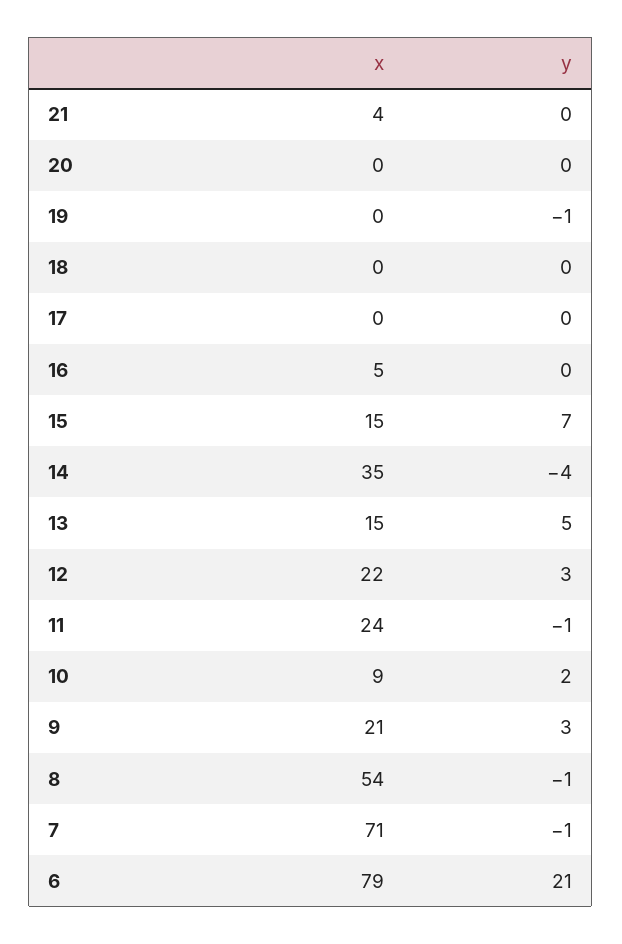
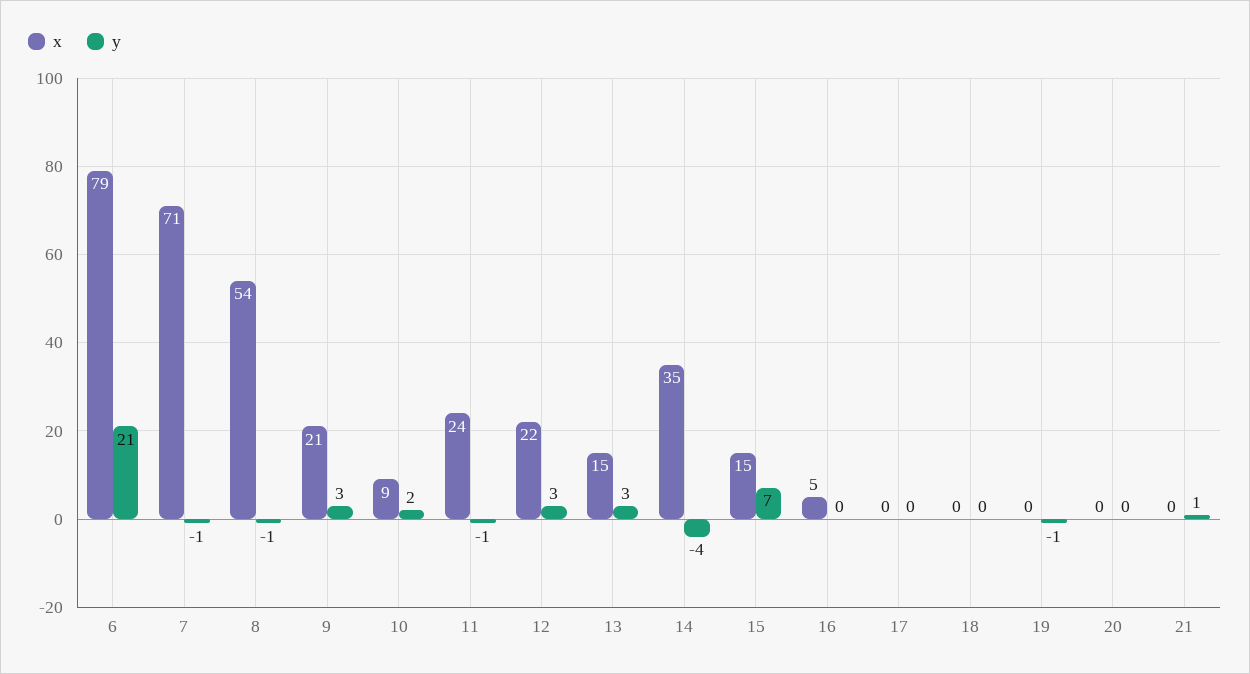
x, 21: 4 -> 0
y, 21: 0 -> 1
y, 13: 5 -> 3

